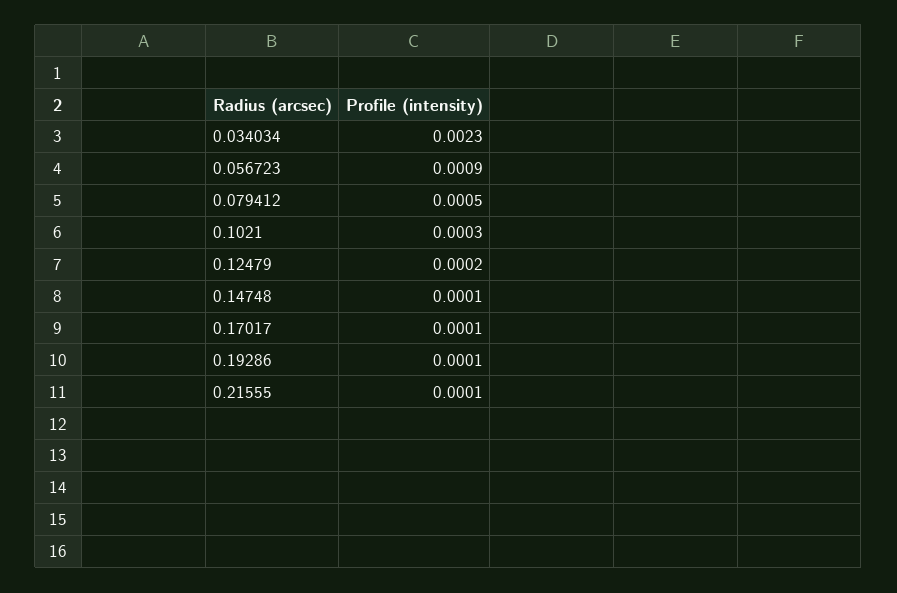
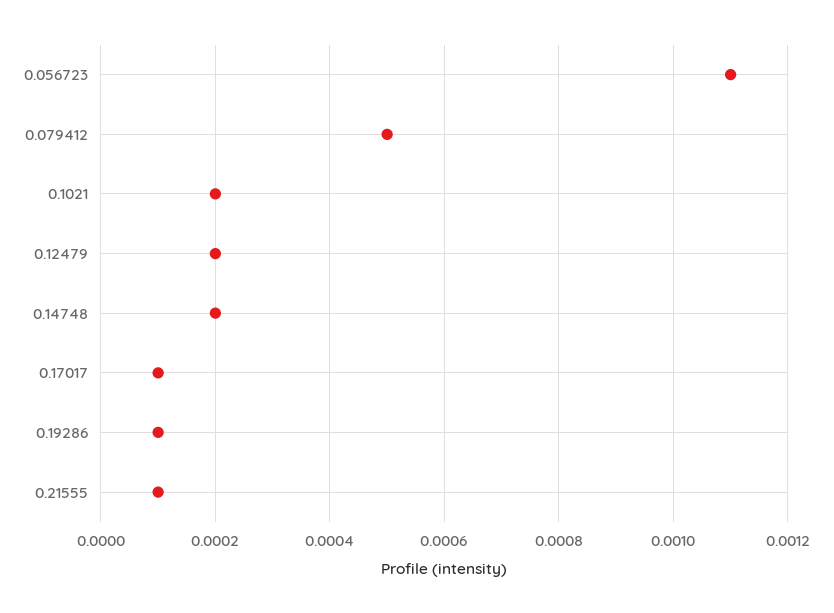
0.034034: 0.0023 -> none
0.056723: 0.0009 -> 0.0011
0.1021: 0.0003 -> 0.0002
0.14748: 0.0001 -> 0.0002

